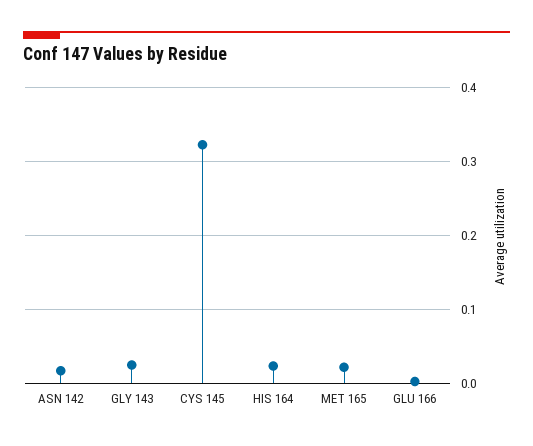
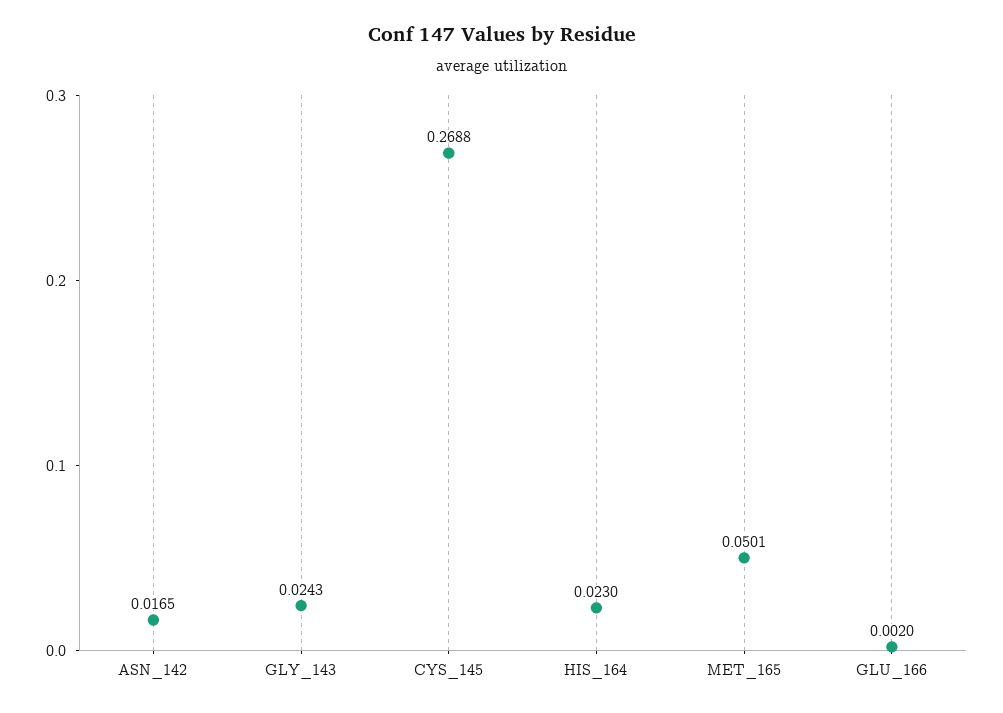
CYS 145: 0.32 -> 0.2688
MET 165: 0.02 -> 0.0501

